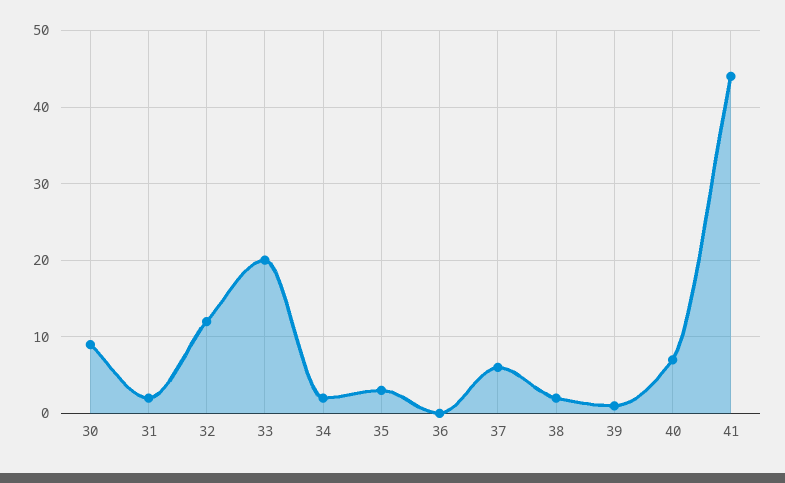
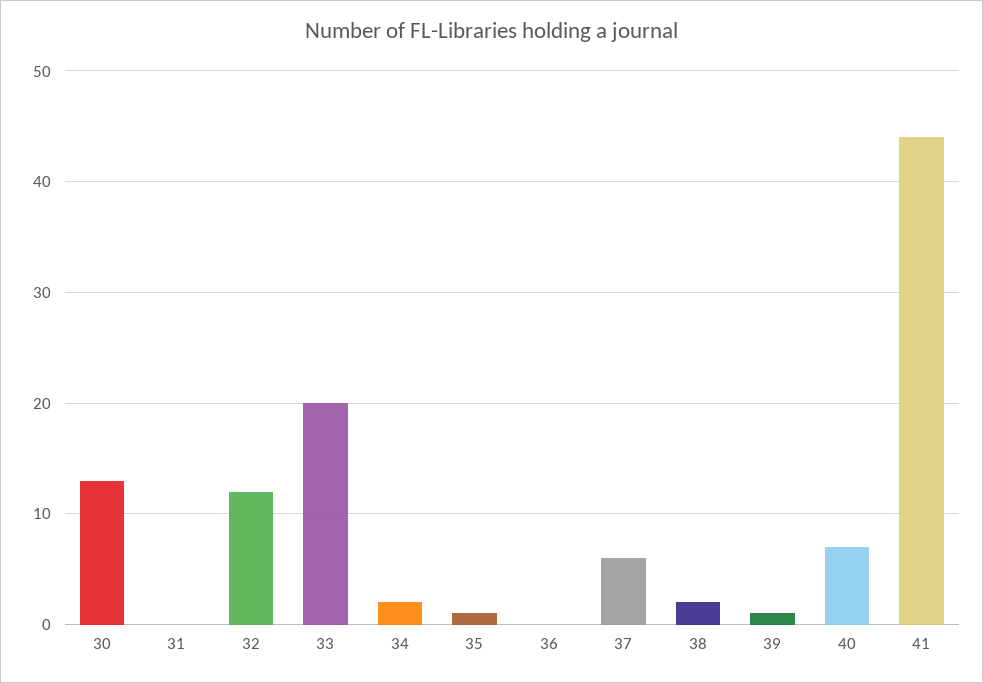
30: 9 -> 13
31: 2 -> 0
35: 3 -> 1

